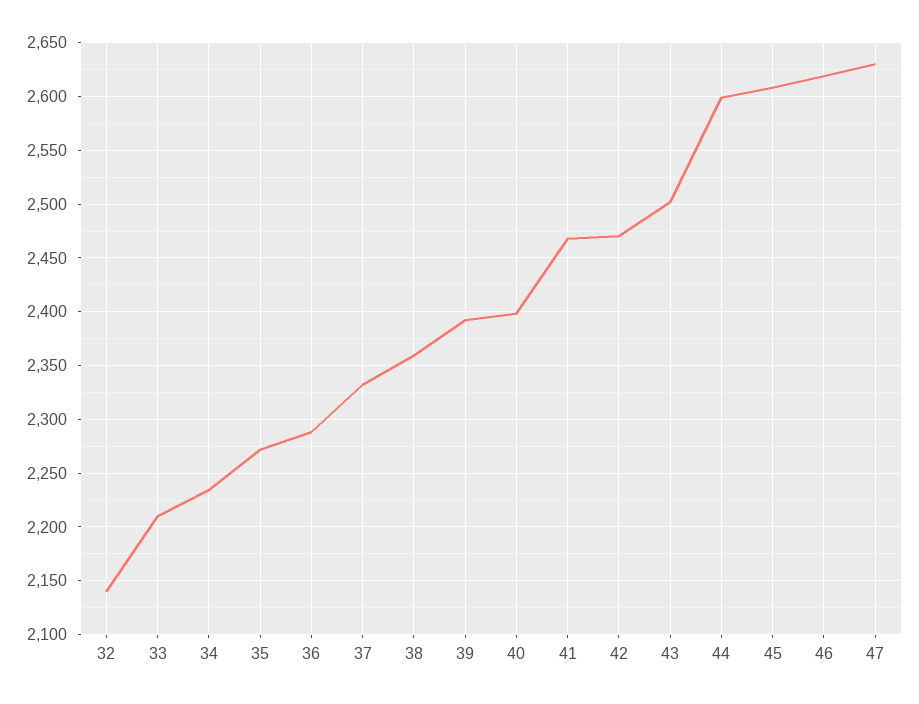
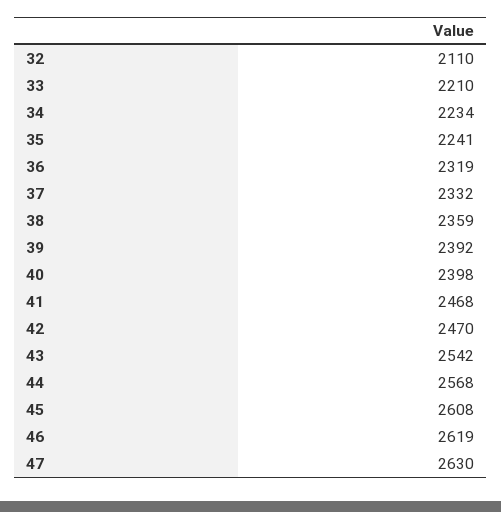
32: 2140 -> 2110
35: 2270 -> 2241
36: 2290 -> 2319
43: 2500 -> 2542
44: 2600 -> 2568

